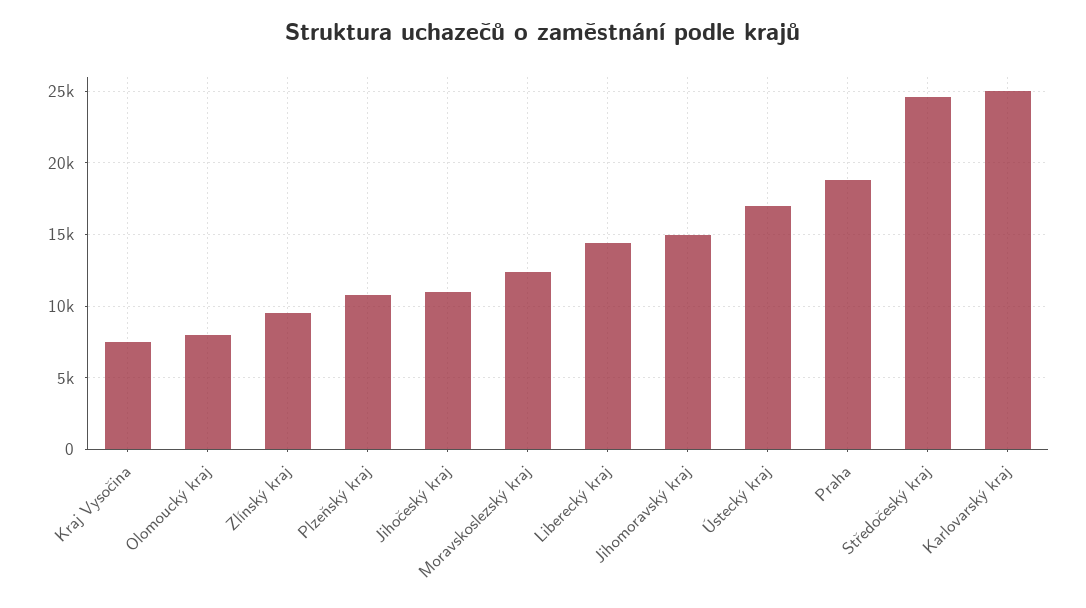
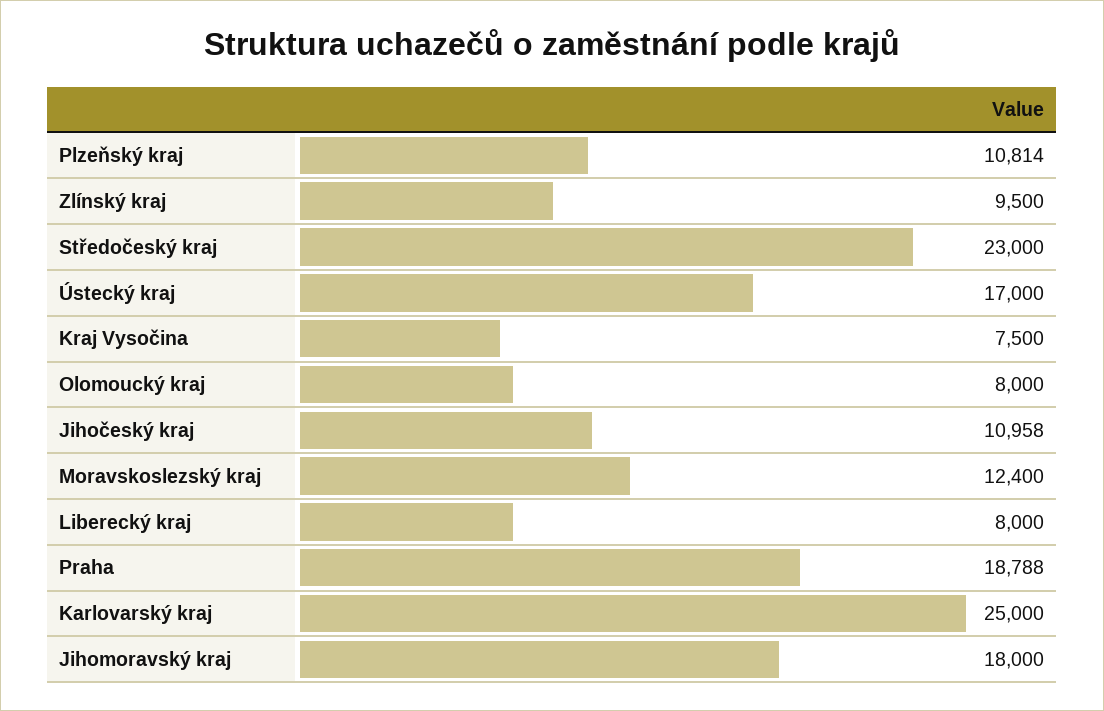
Liberecký kraj: 14500 -> 8000
Jihomoravský kraj: 15000 -> 18000
Středočeský kraj: 24500 -> 23000

